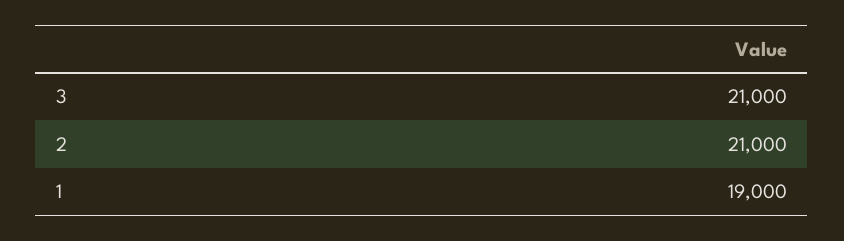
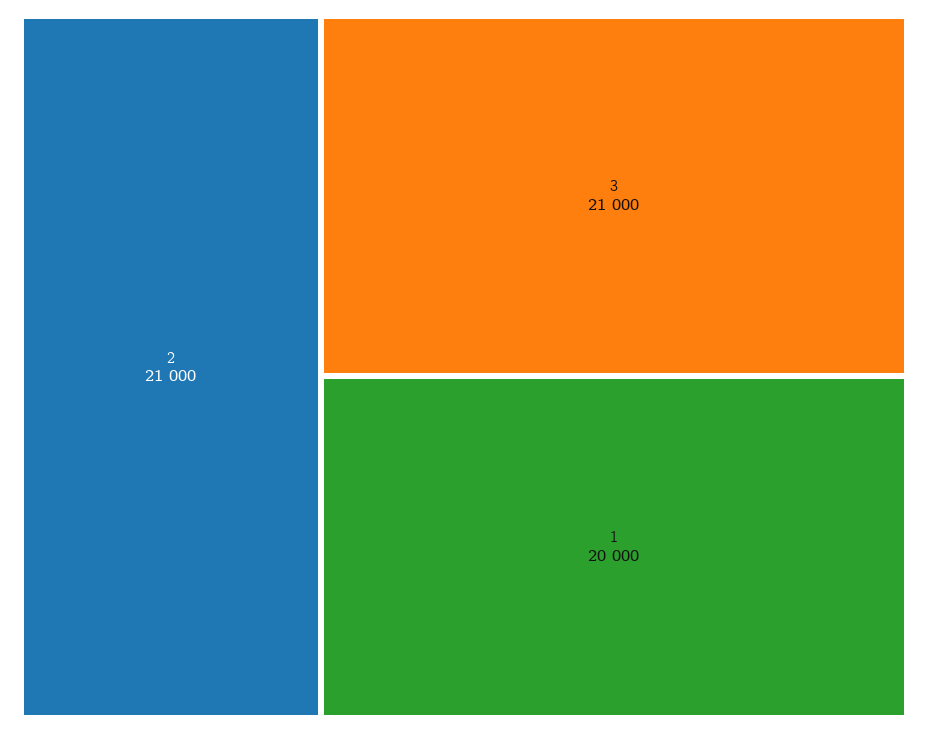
1: 19000 -> 20000

